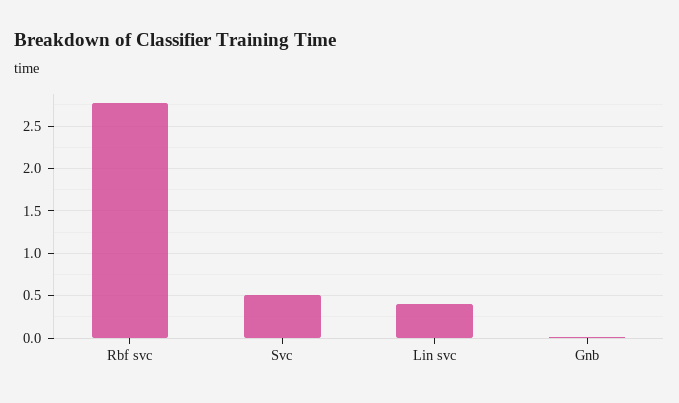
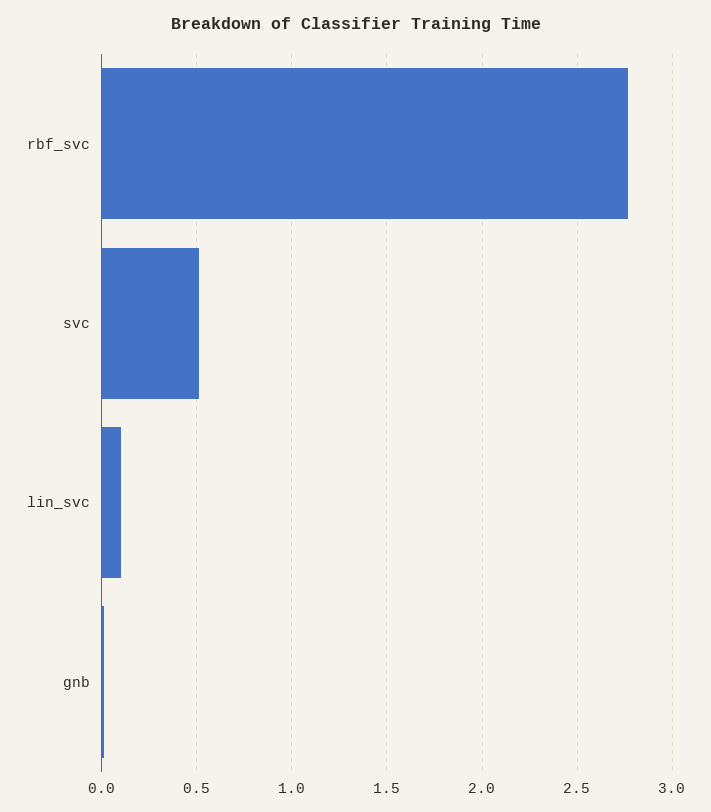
Lin svc: 0.4 -> 0.1

